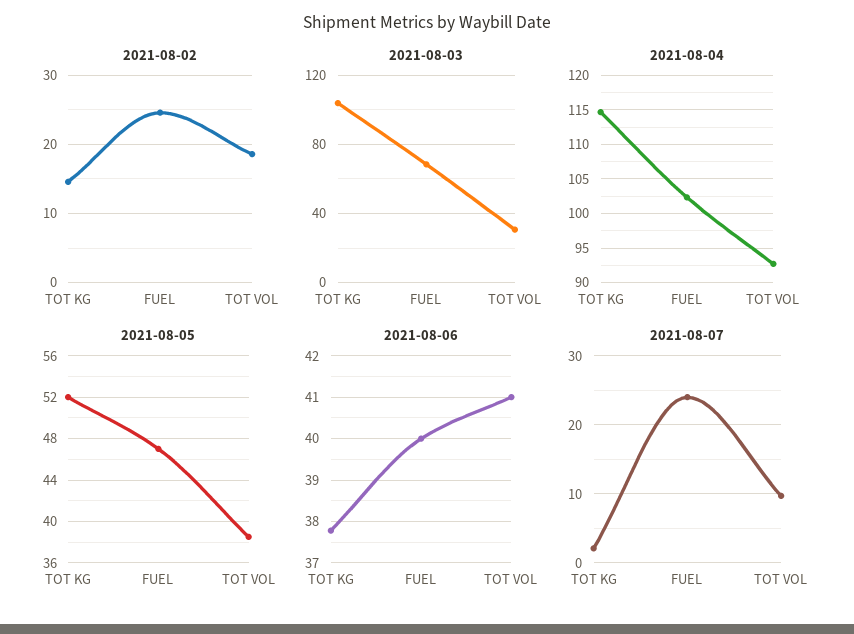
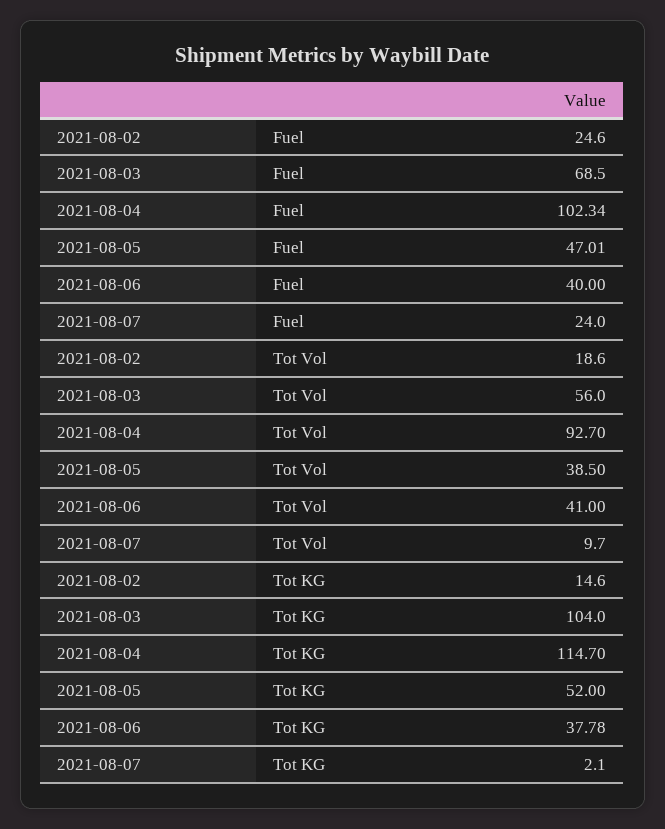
2021-08-03, TOT VOL: 30 -> 56

